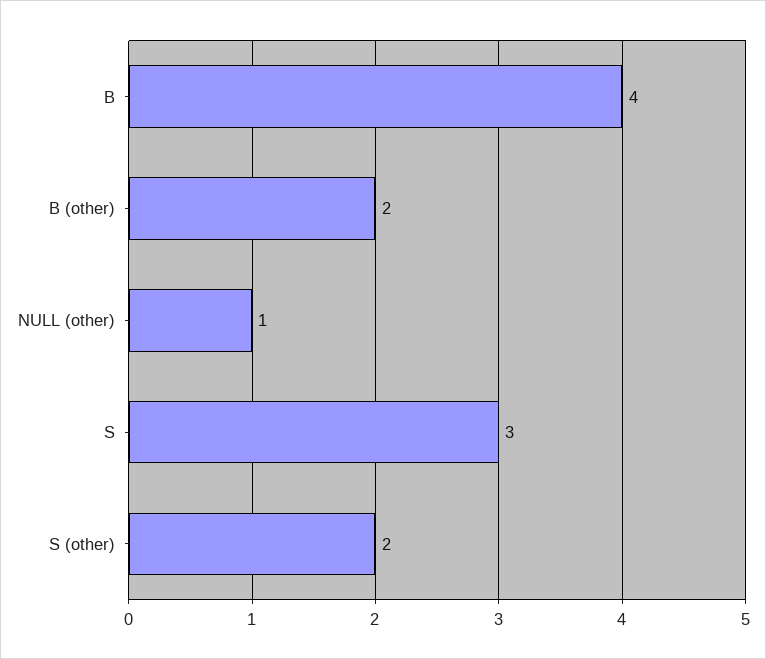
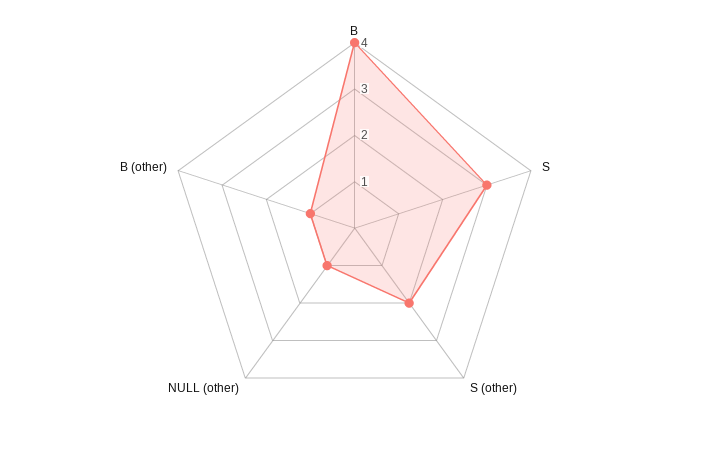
B (other): 2 -> 1

